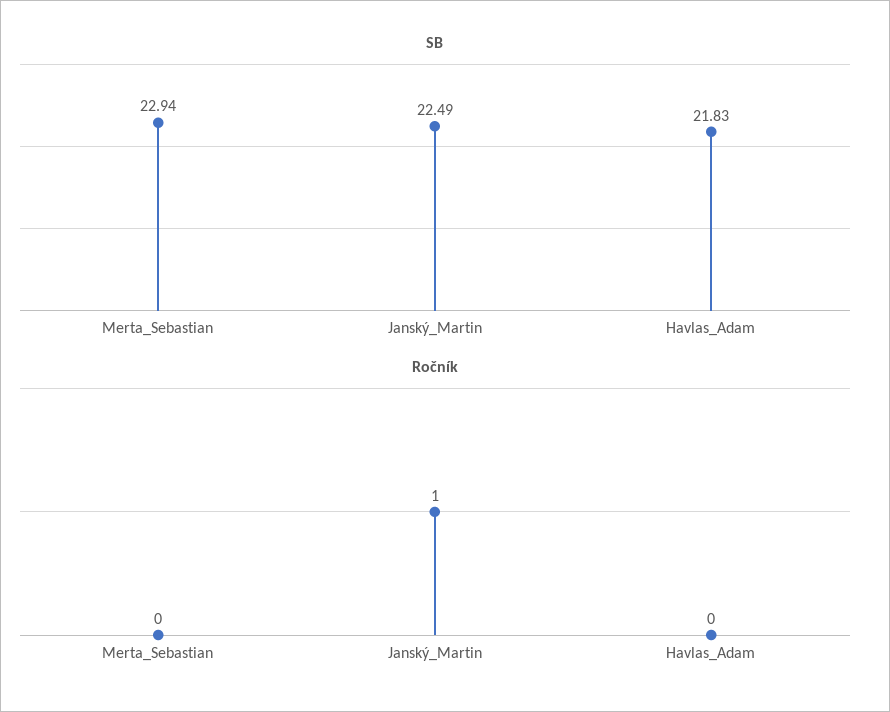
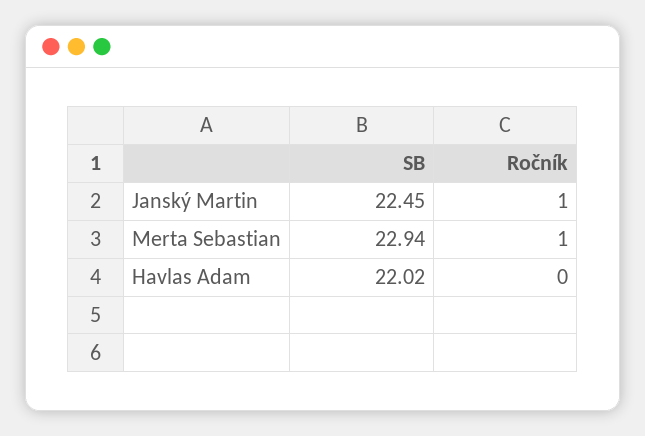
SB, Janský_Martin: 22.49 -> 22.45
SB, Havlas_Adam: 21.83 -> 22.02
Ročník, Merta_Sebastian: 0 -> 1

